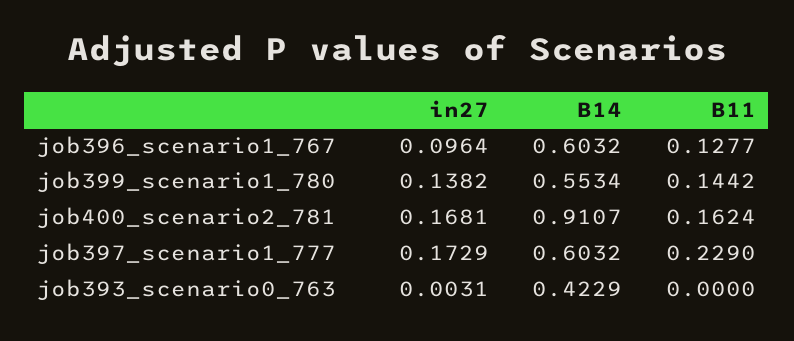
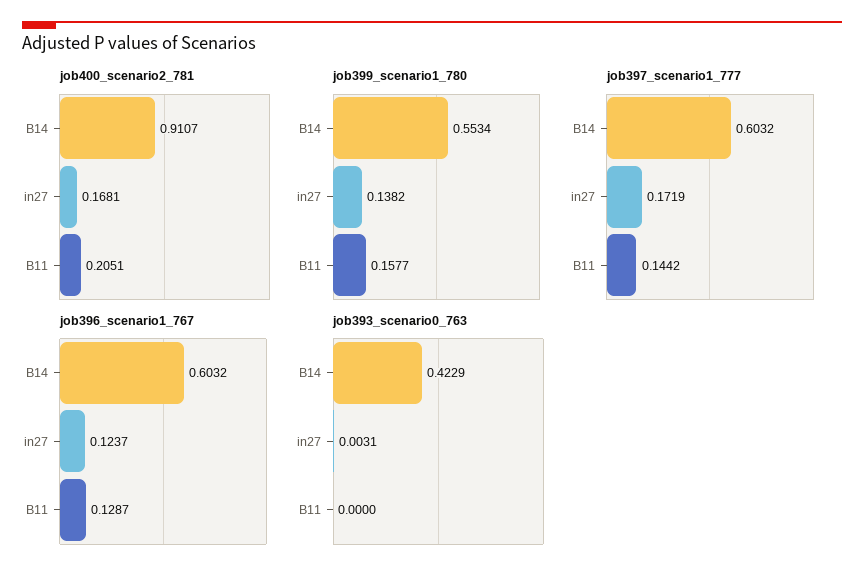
job396_scenario1_767, in27: 0.0964 -> 0.1237
job396_scenario1_767, B11: 0.1277 -> 0.1287
job399_scenario1_780, B11: 0.1442 -> 0.1577
job400_scenario2_781, B11: 0.1624 -> 0.2051
job397_scenario1_777, in27: 0.1729 -> 0.1719
job397_scenario1_777, B11: 0.229 -> 0.1442

